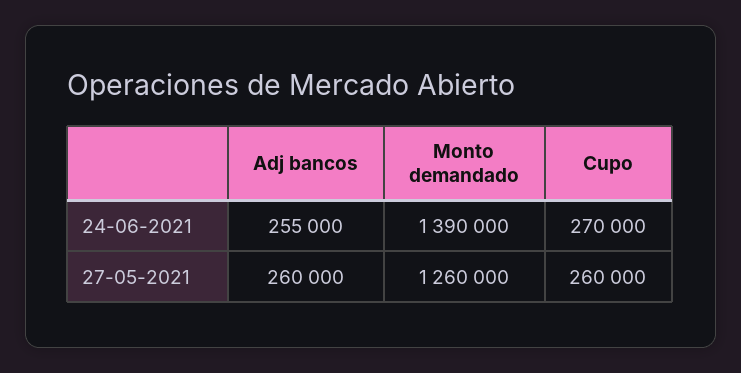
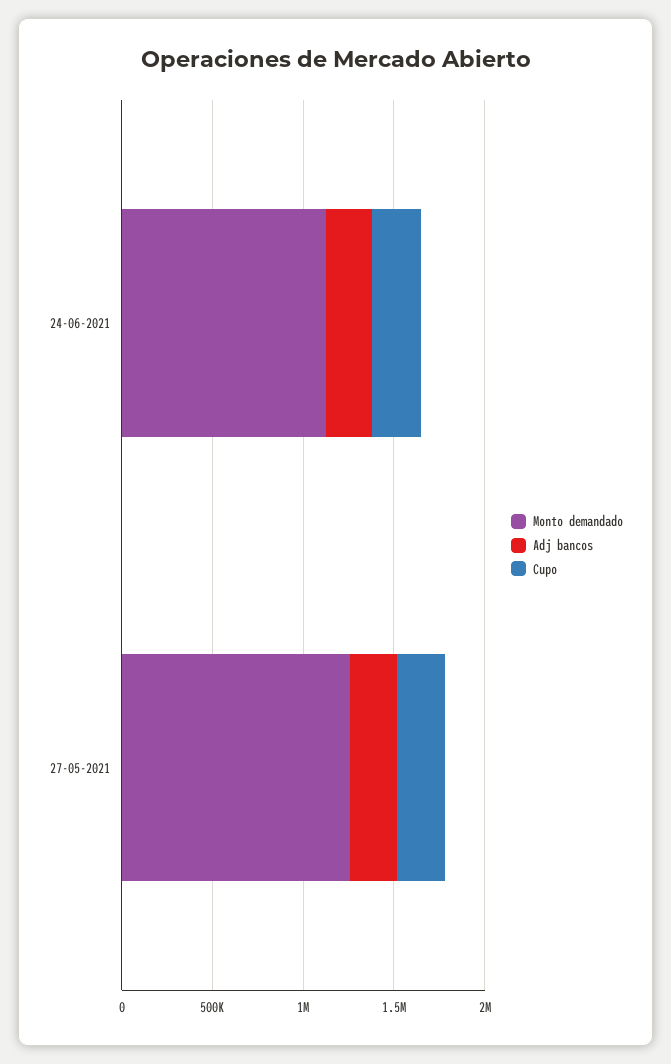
Monto demandado, 24-06-2021: 1390000 -> 1100000

